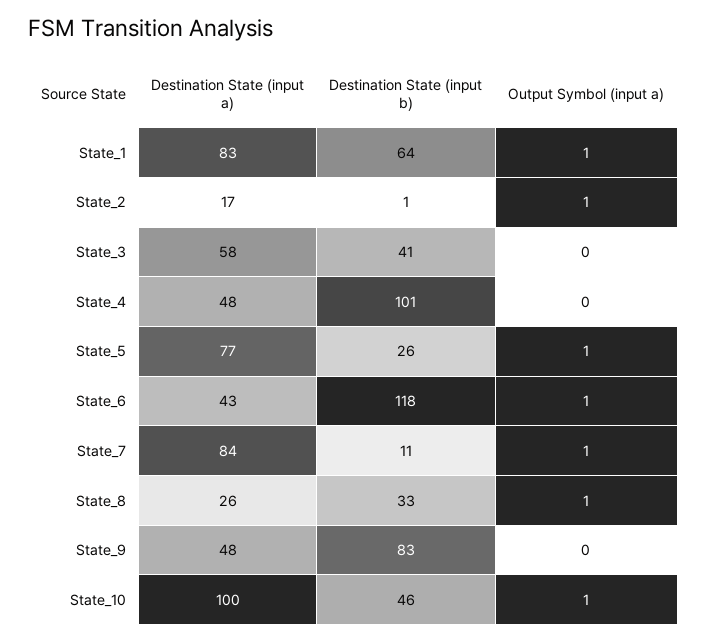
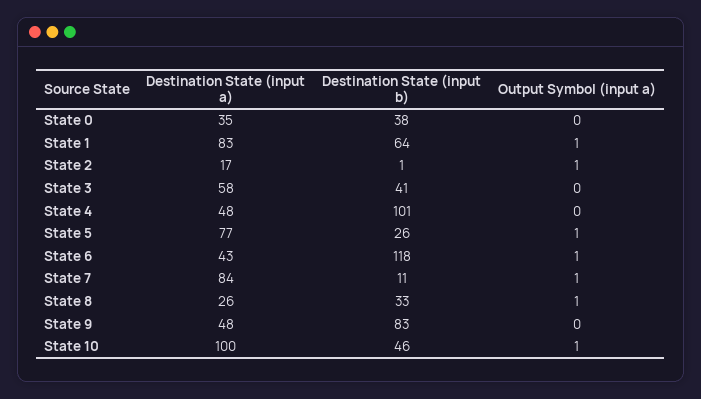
Destination State (input a), State 0: none -> 35
Destination State (input b), State 0: none -> 38
Output Symbol (input a), State 0: none -> 0

